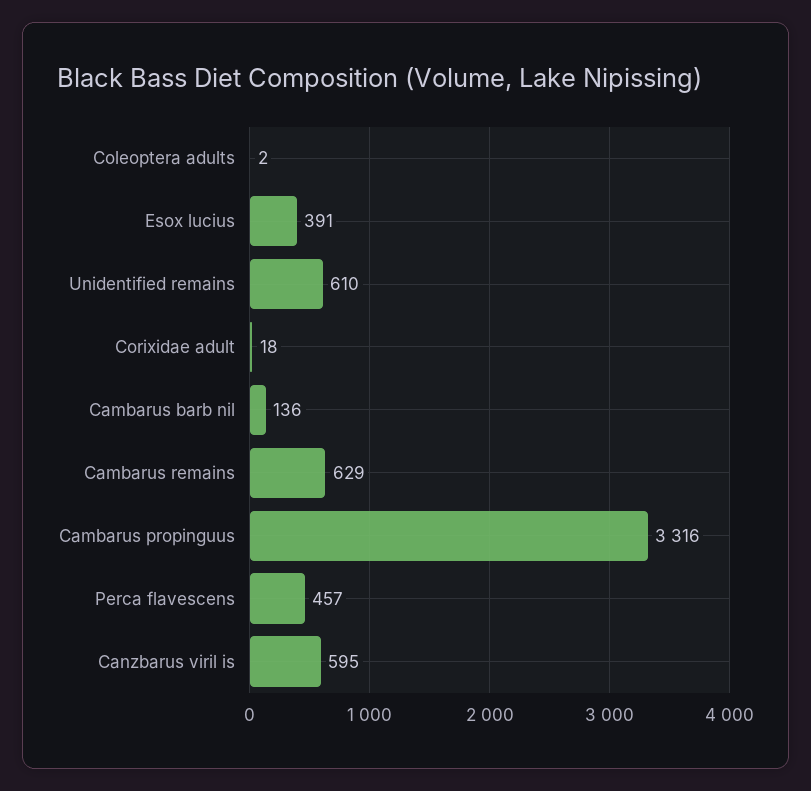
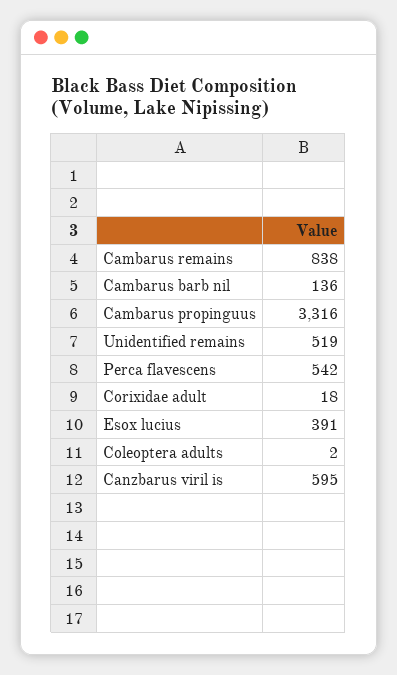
Unidentified remains: 610 -> 519
Cambarus remains: 629 -> 838
Perca flavescens: 457 -> 542

